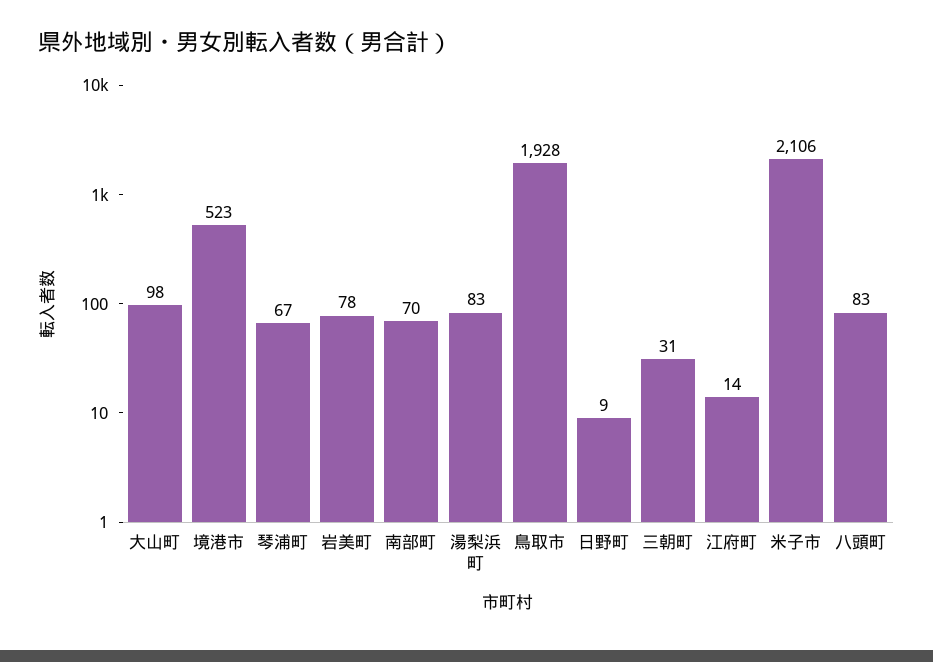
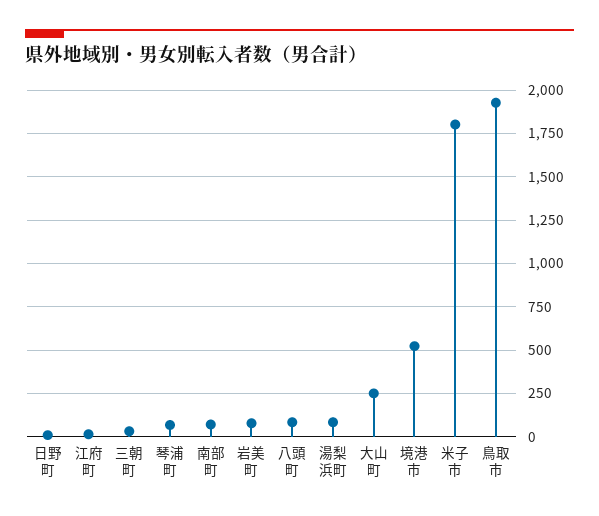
大山町: 98 -> 250
米子市: 2106 -> 1800

